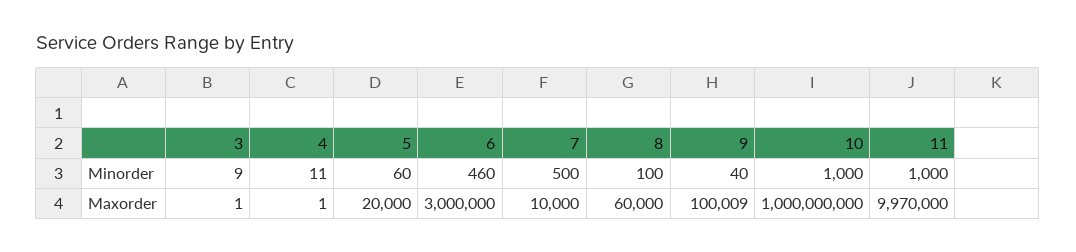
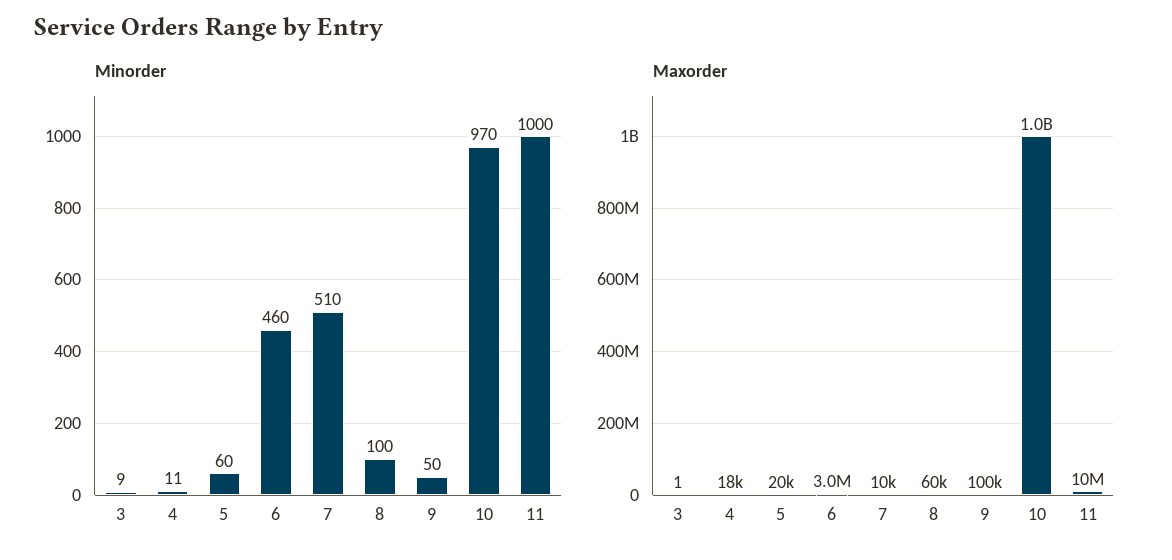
Minorder, 7: 500 -> 510
Minorder, 9: 40 -> 50
Minorder, 10: 1000 -> 970
Maxorder, 4: 1 -> 18000

